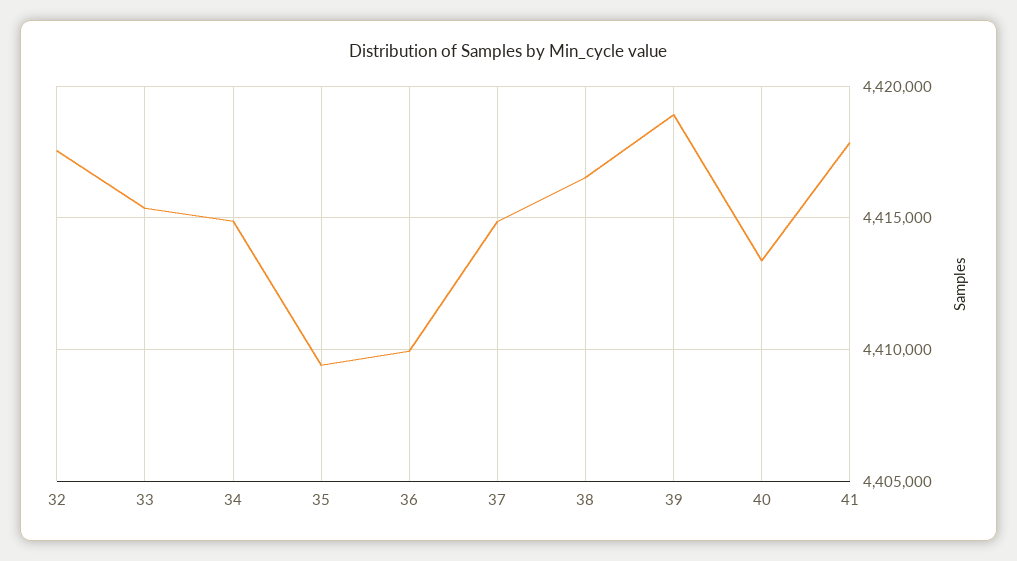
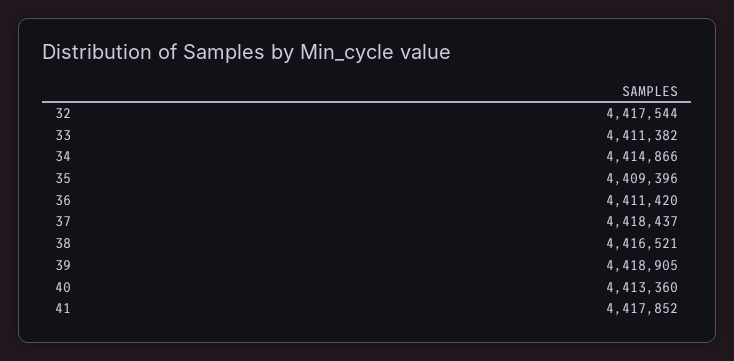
33: 4415500 -> 4411382
36: 4410000 -> 4411420
37: 4415000 -> 4418437

